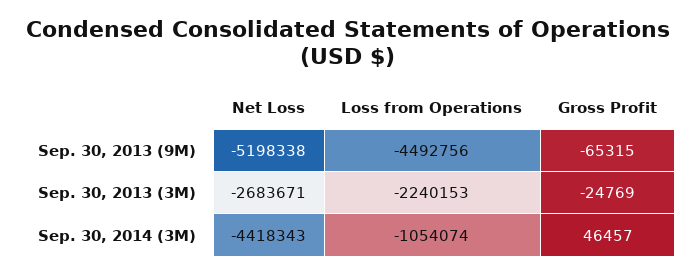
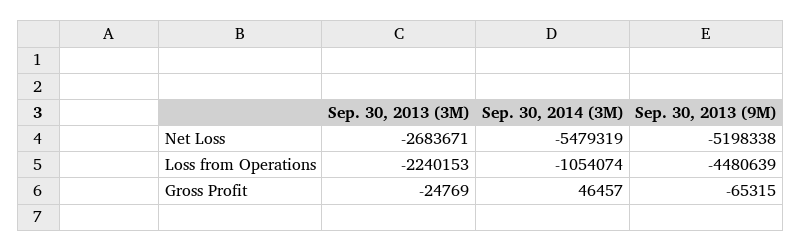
Loss from Operations, Sep. 30, 2013 (9M): -4492756 -> -4480639
Net Loss, Sep. 30, 2014 (3M): -4418343 -> -5479319

